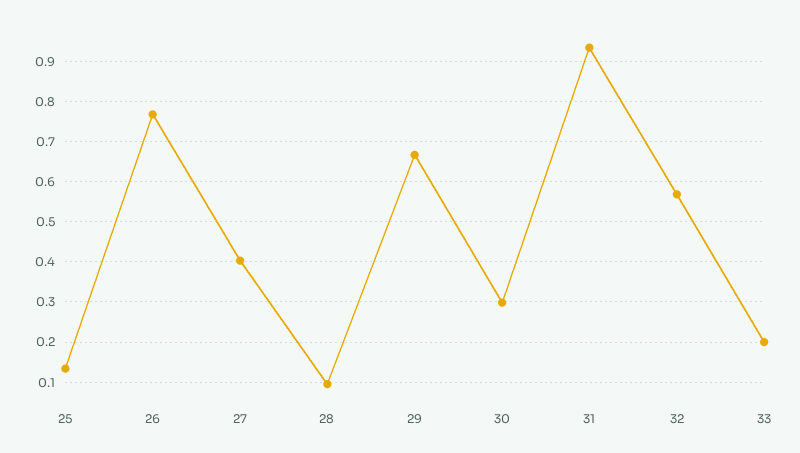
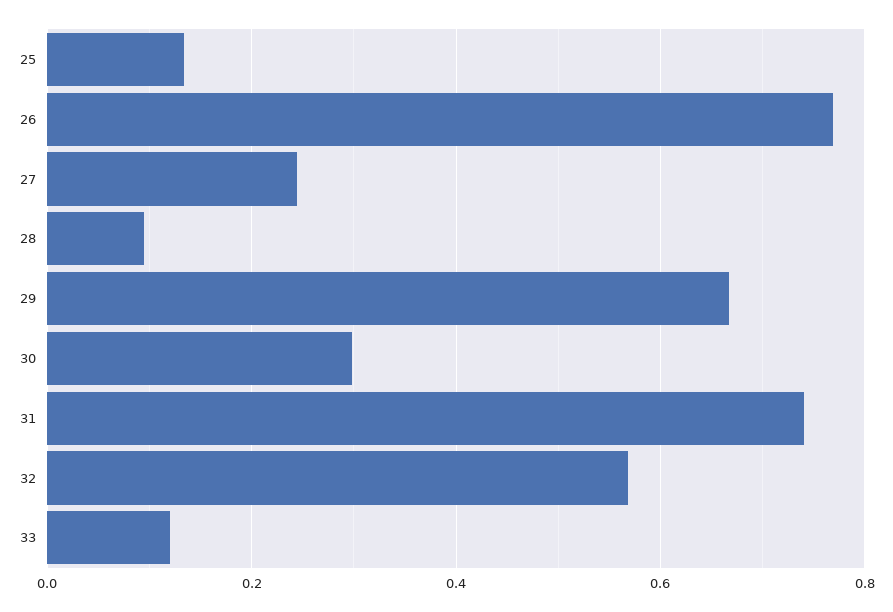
27: 0.4 -> 0.24
31: 0.94 -> 0.74
33: 0.2 -> 0.12

